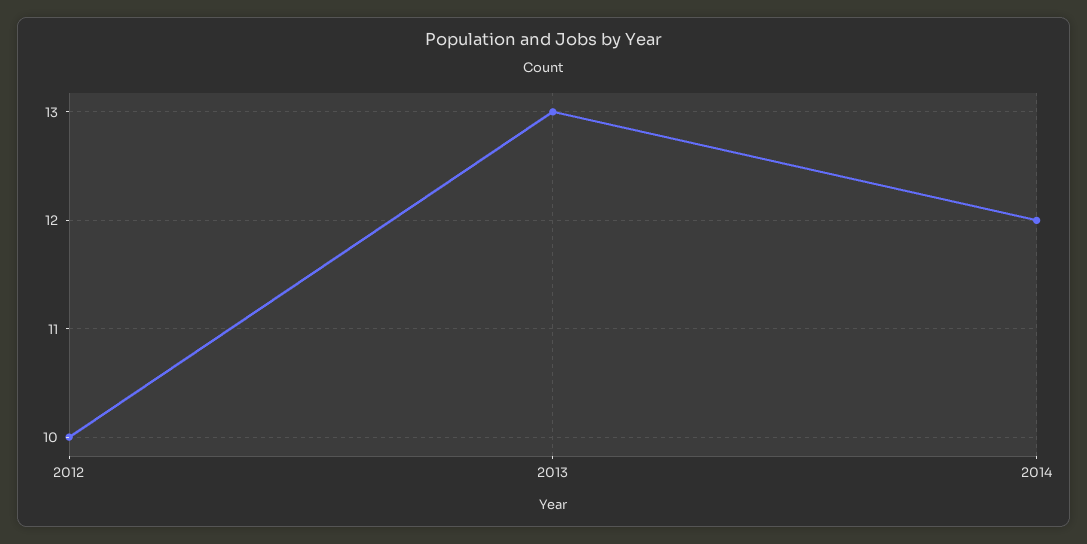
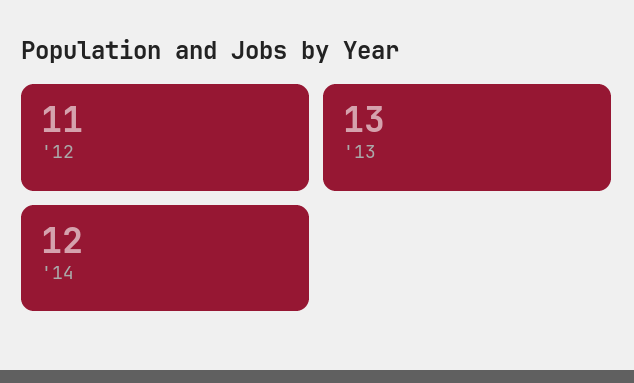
2012: 10 -> 11

